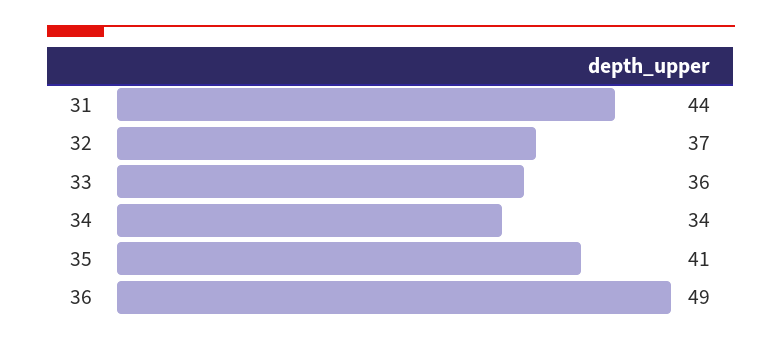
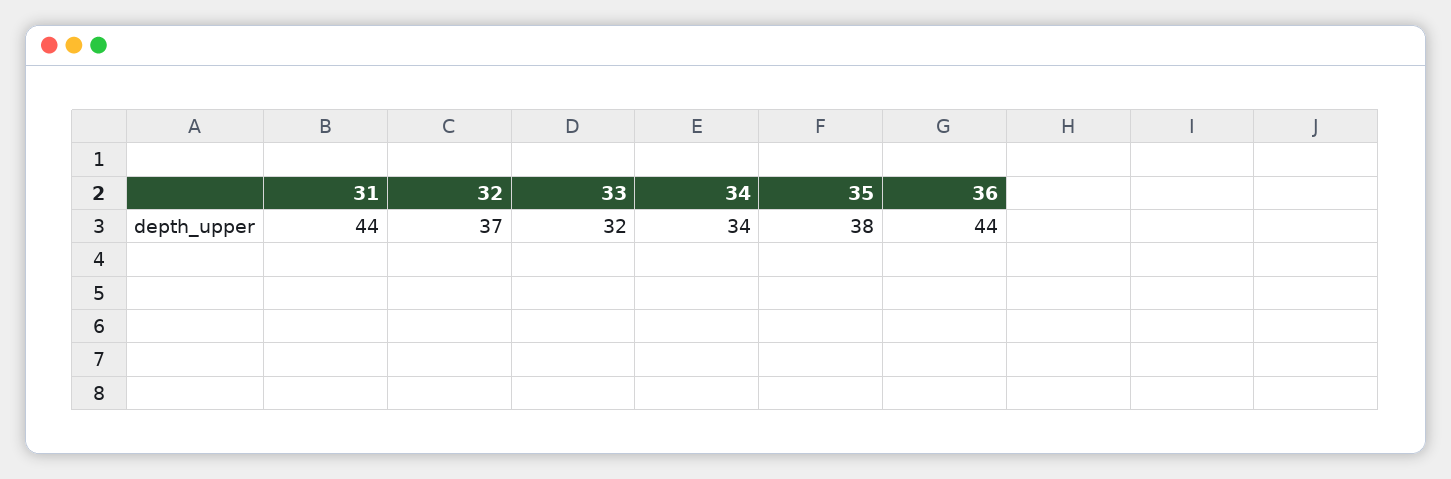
33: 36 -> 32
35: 41 -> 38
36: 49 -> 44

